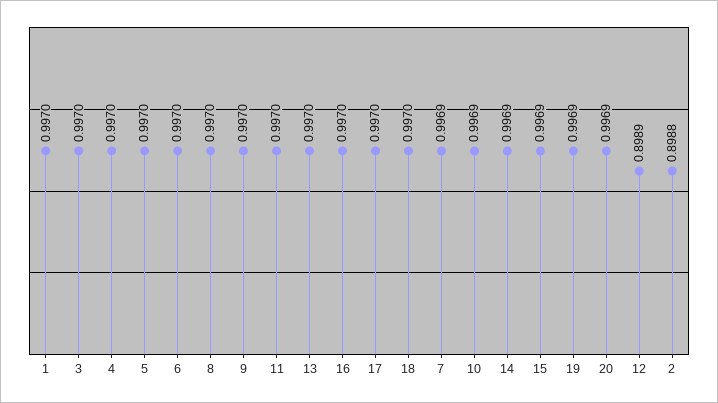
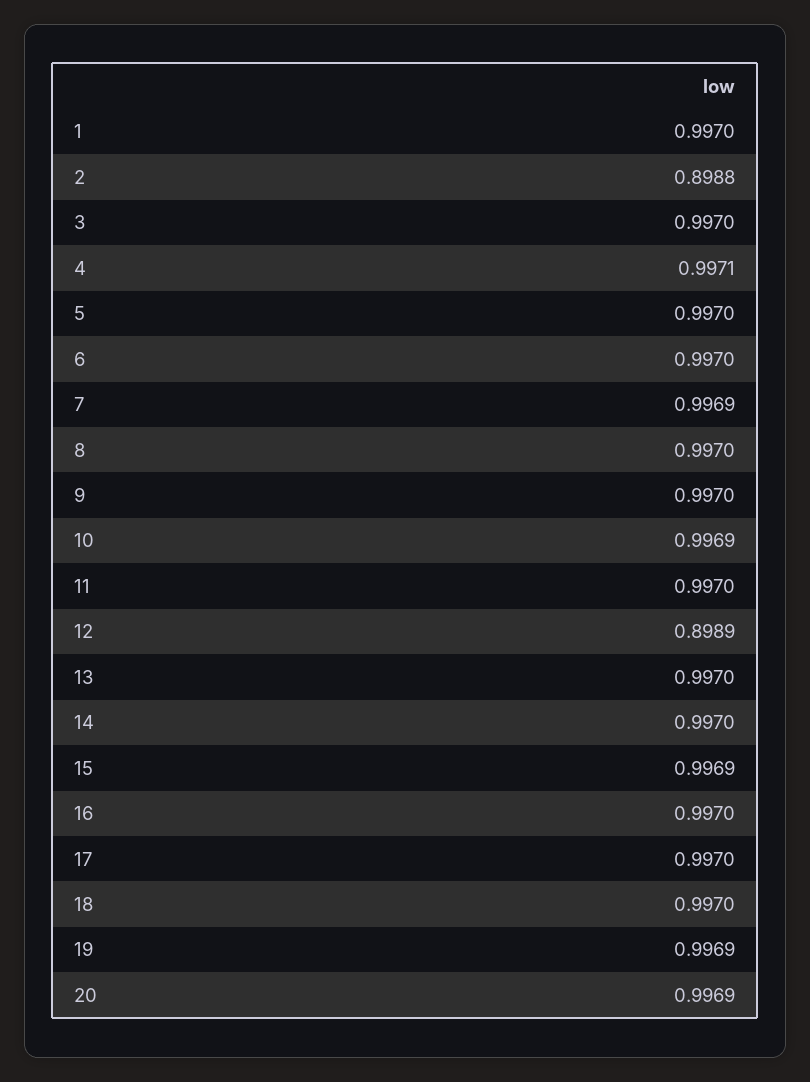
4: 0.997 -> 0.9971
14: 0.9969 -> 0.997

